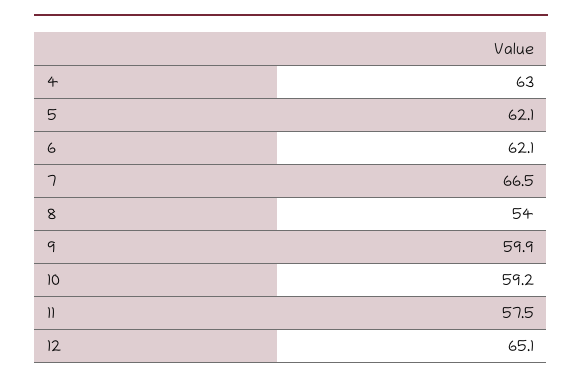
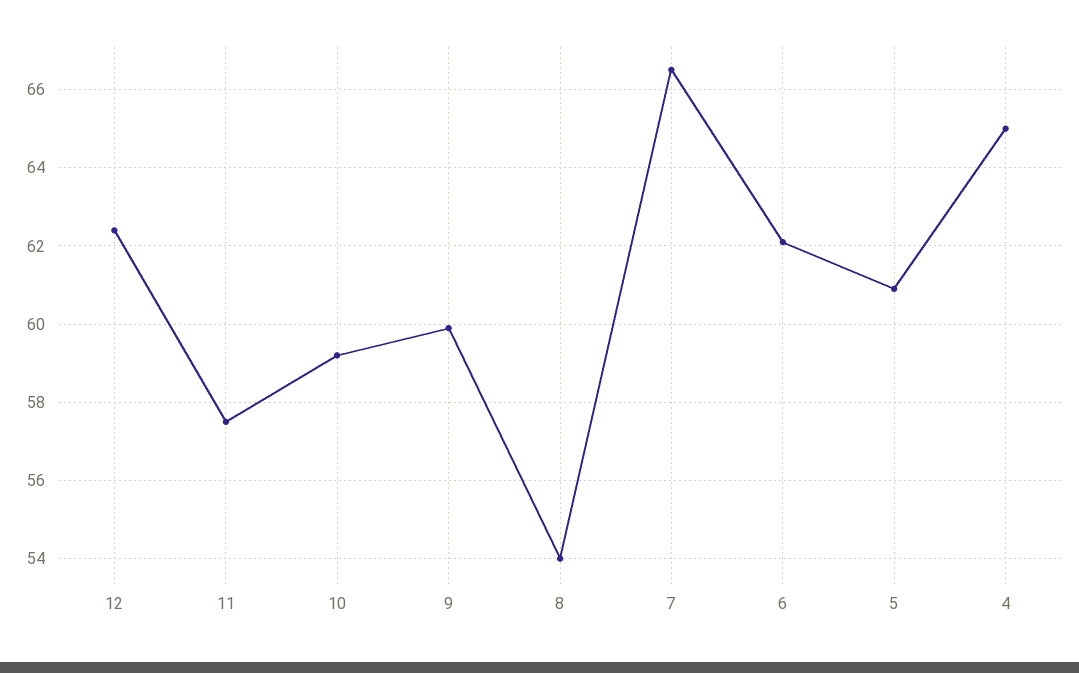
4: 63 -> 65
5: 62.1 -> 61
12: 65.1 -> 62.5

